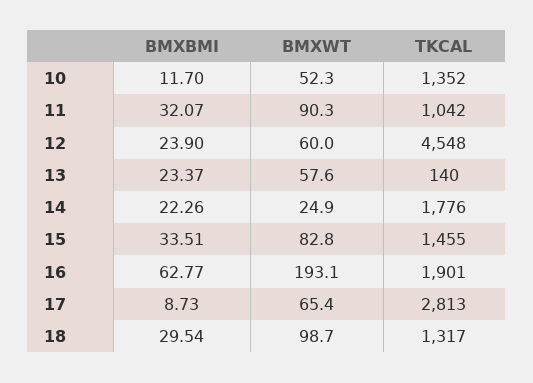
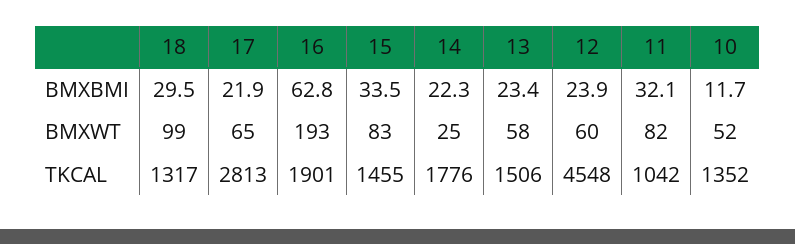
BMXWT, 11: 90.3 -> 82
TKCAL, 13: 140 -> 1506
BMXBMI, 17: 8.73 -> 21.9

